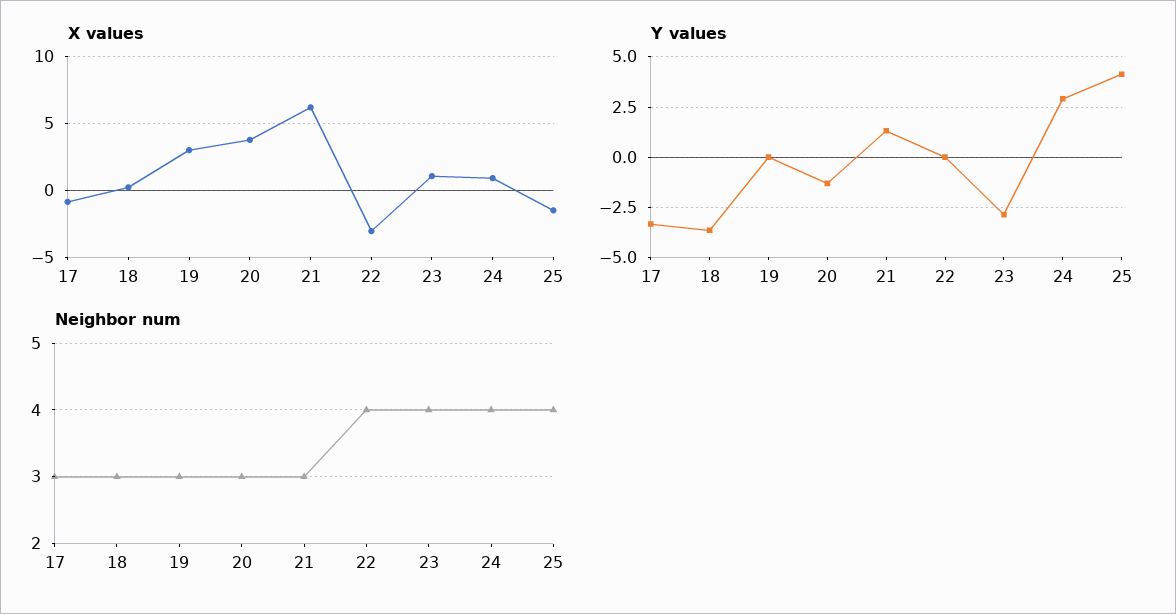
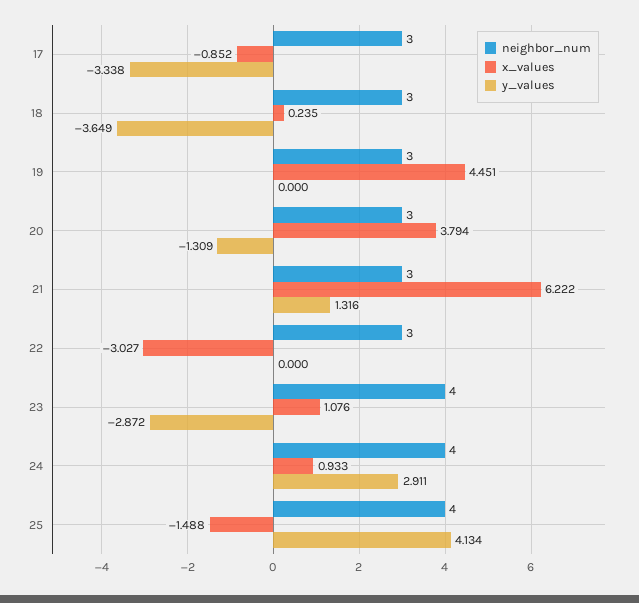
X values, 19: 3 -> 4.451
Neighbor num, 22: 4 -> 3

